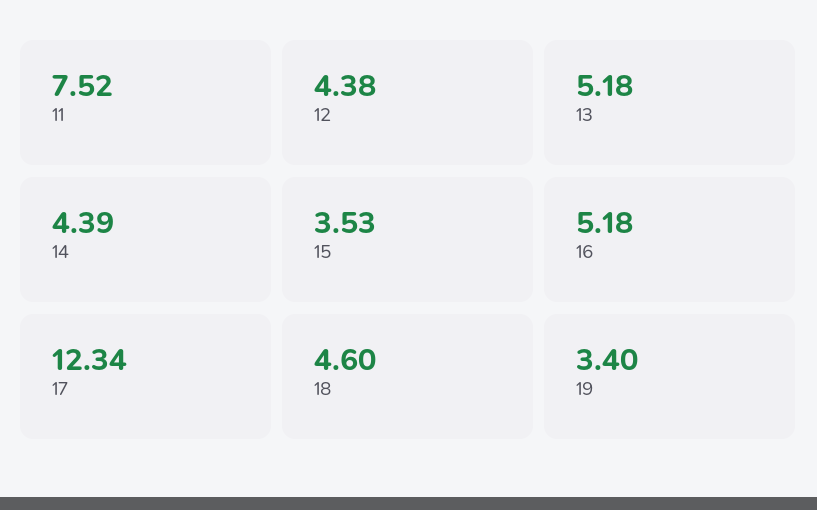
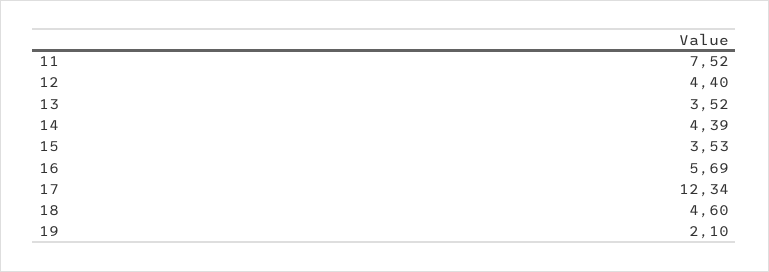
12: 4.38 -> 4.4
13: 5.18 -> 3.52
16: 5.18 -> 5.69
19: 3.4 -> 2.1

